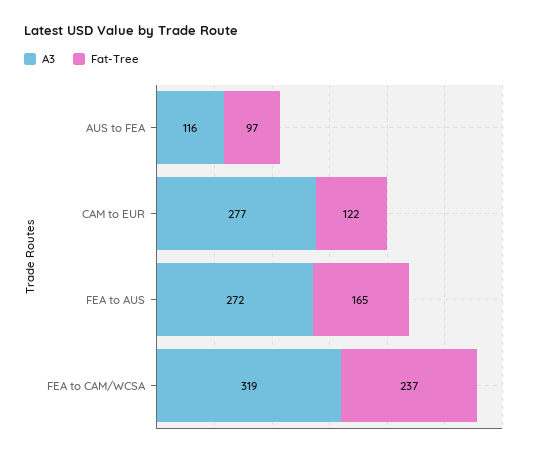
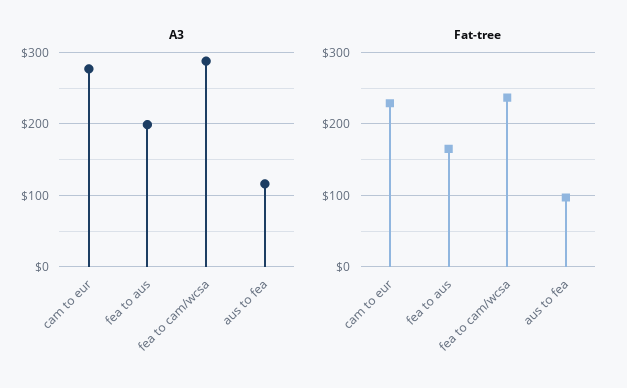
Fat-Tree, CAM to EUR: 122 -> 230
A3, FEA to AUS: 272 -> 200
A3, FEA to CAM/WCSA: 319 -> 290

